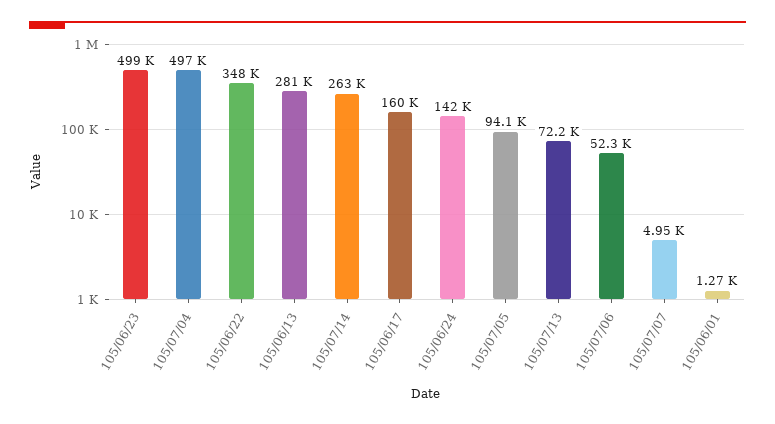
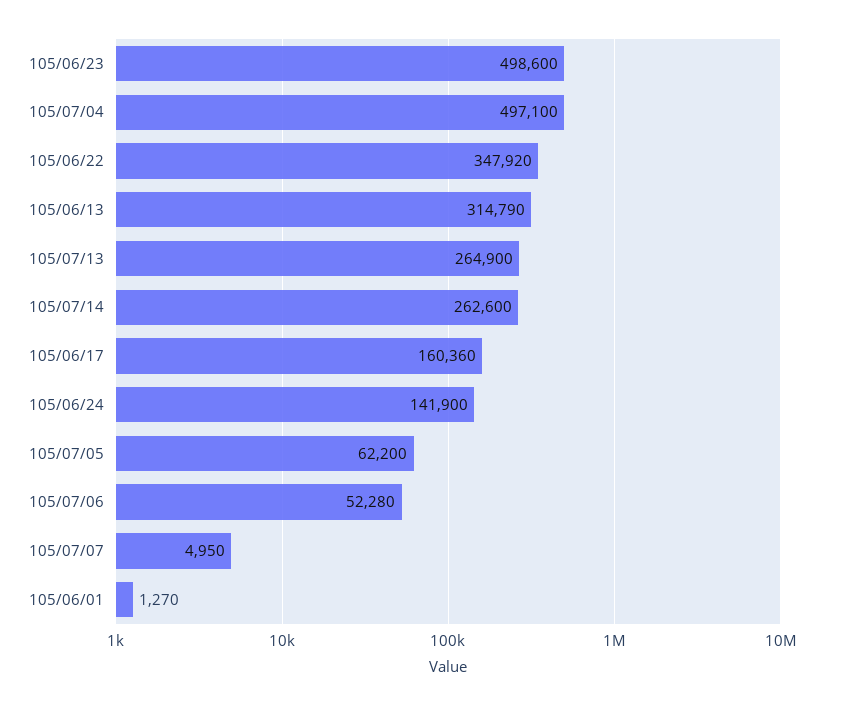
105/06/13: 281000 -> 314790
105/07/05: 94100 -> 62200
105/07/13: 72200 -> 264900

